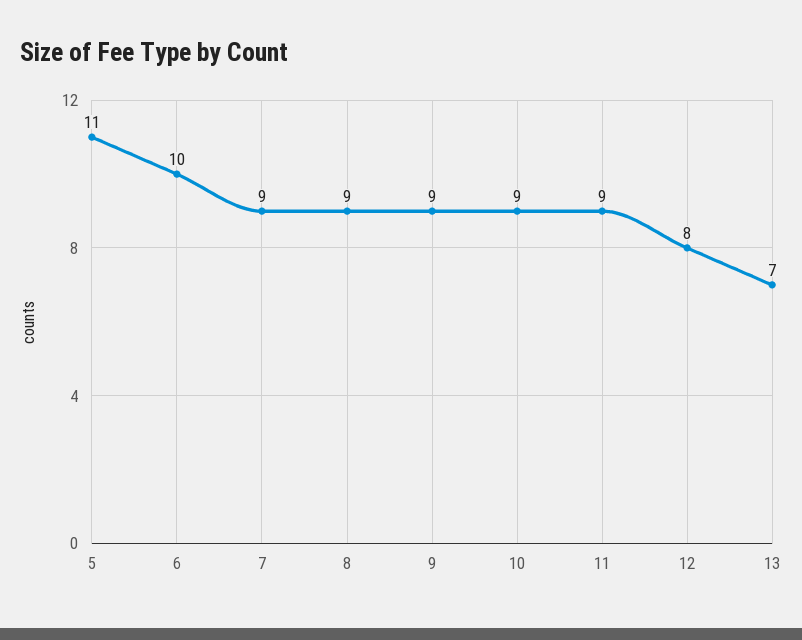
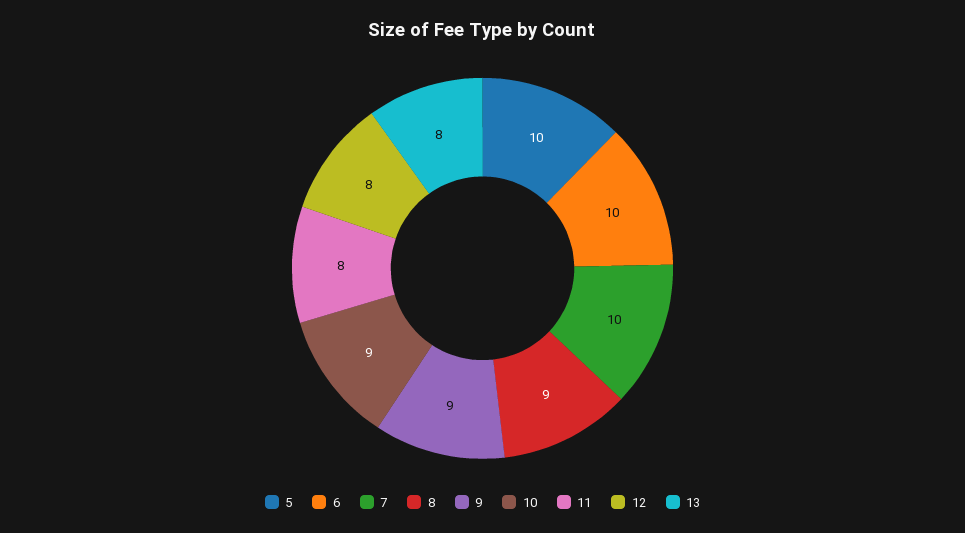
5: 11 -> 10
7: 9 -> 10
11: 9 -> 8
13: 7 -> 8

